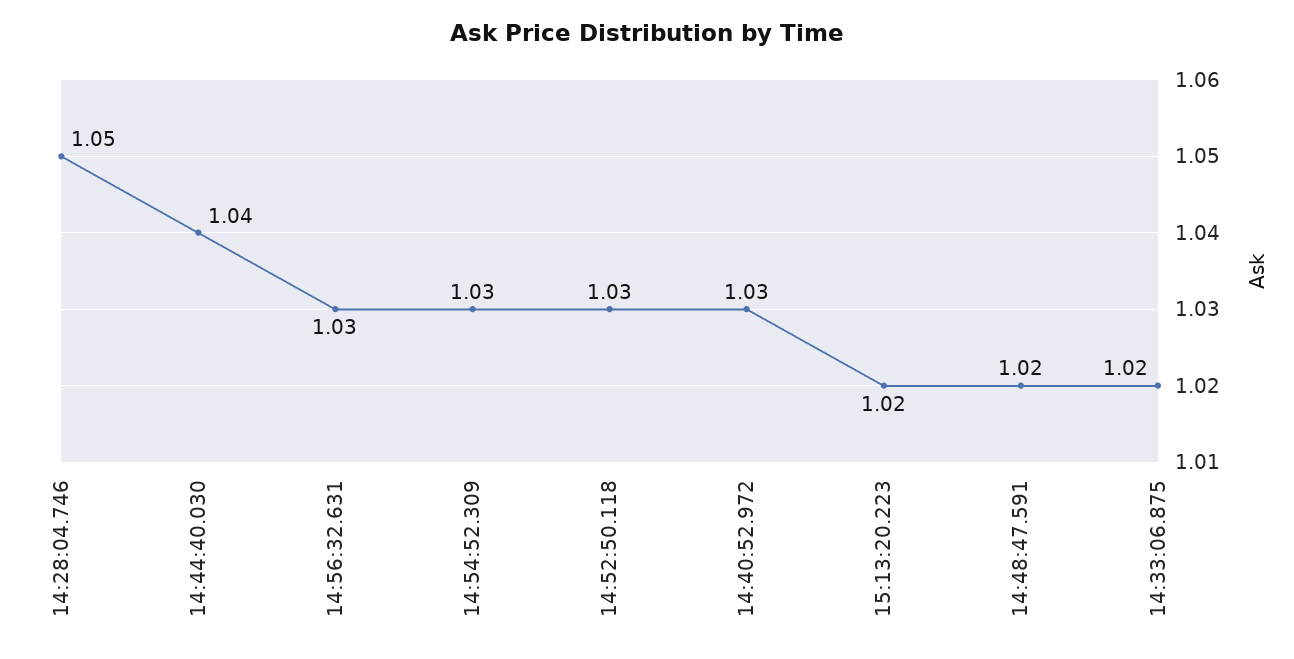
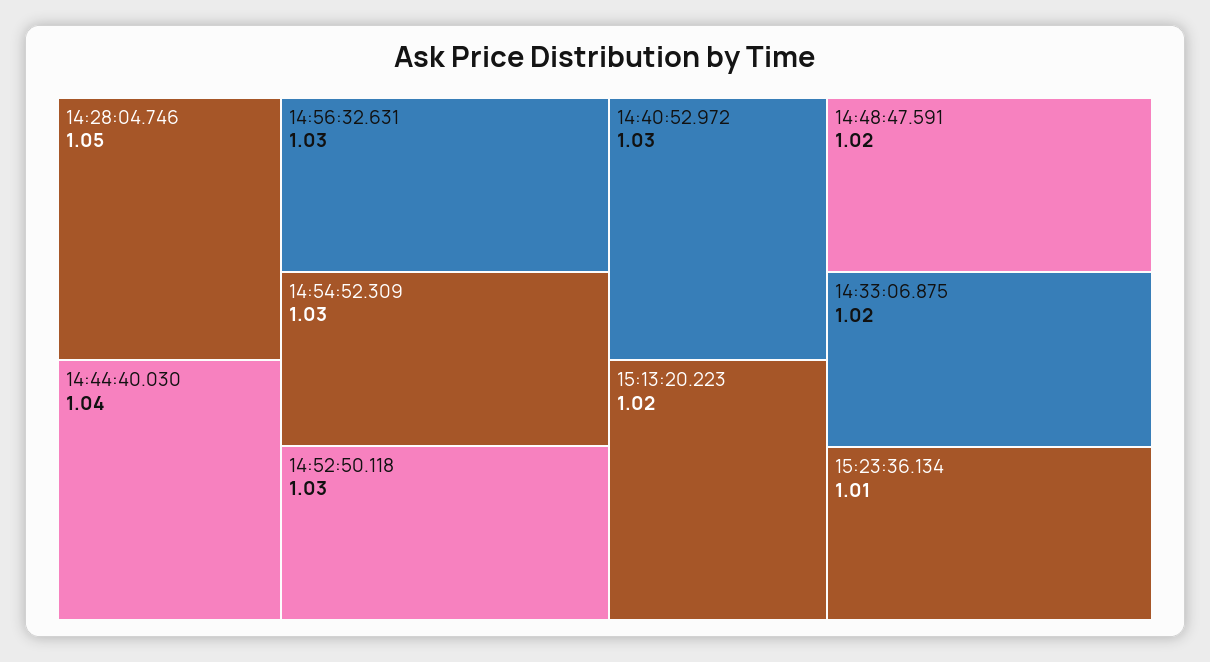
15:23:36.134: none -> 1.01

